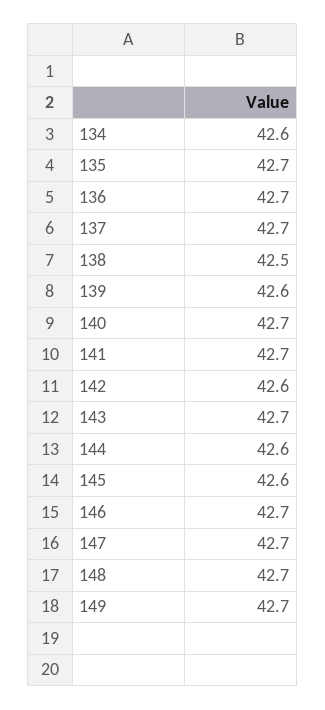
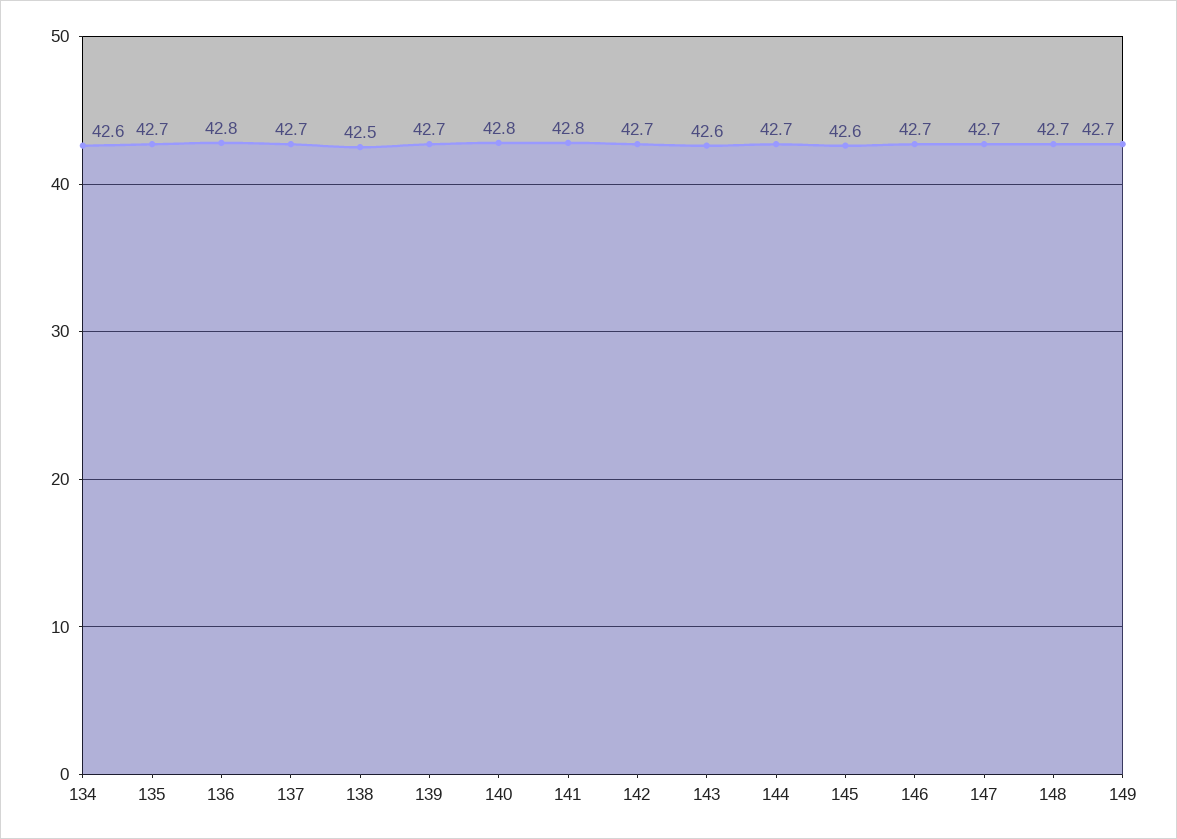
136: 42.7 -> 42.8
139: 42.6 -> 42.7
140: 42.7 -> 42.8
141: 42.7 -> 42.8
142: 42.6 -> 42.7
143: 42.7 -> 42.6
144: 42.6 -> 42.7

